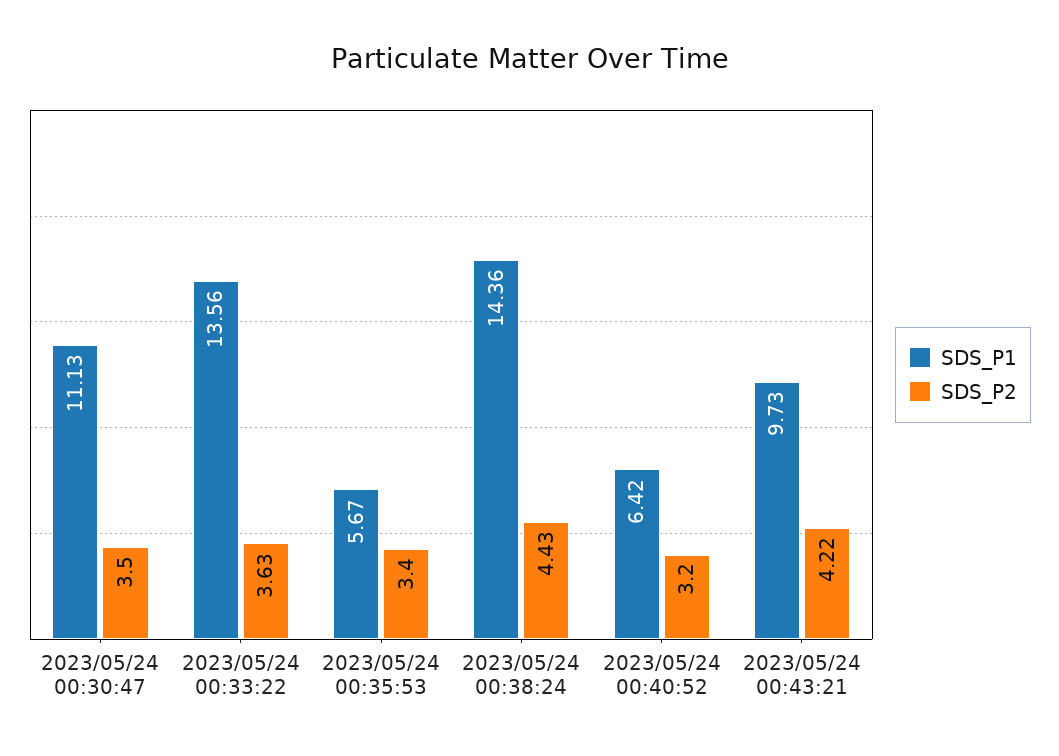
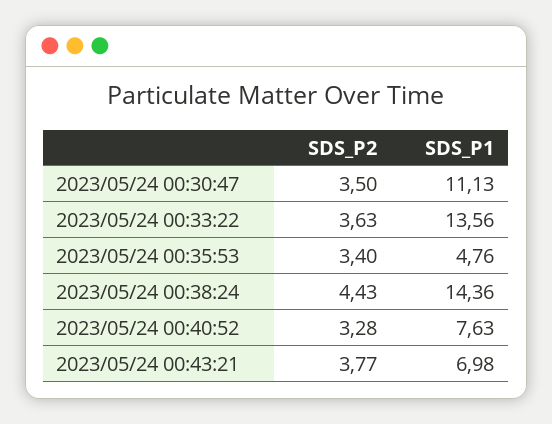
SDS_P1, 2023/05/24 00:35:53: 5.67 -> 4.76
SDS_P1, 2023/05/24 00:40:52: 6.42 -> 7.63
SDS_P2, 2023/05/24 00:40:52: 3.2 -> 3.28
SDS_P1, 2023/05/24 00:43:21: 9.73 -> 6.98
SDS_P2, 2023/05/24 00:43:21: 4.22 -> 3.77

